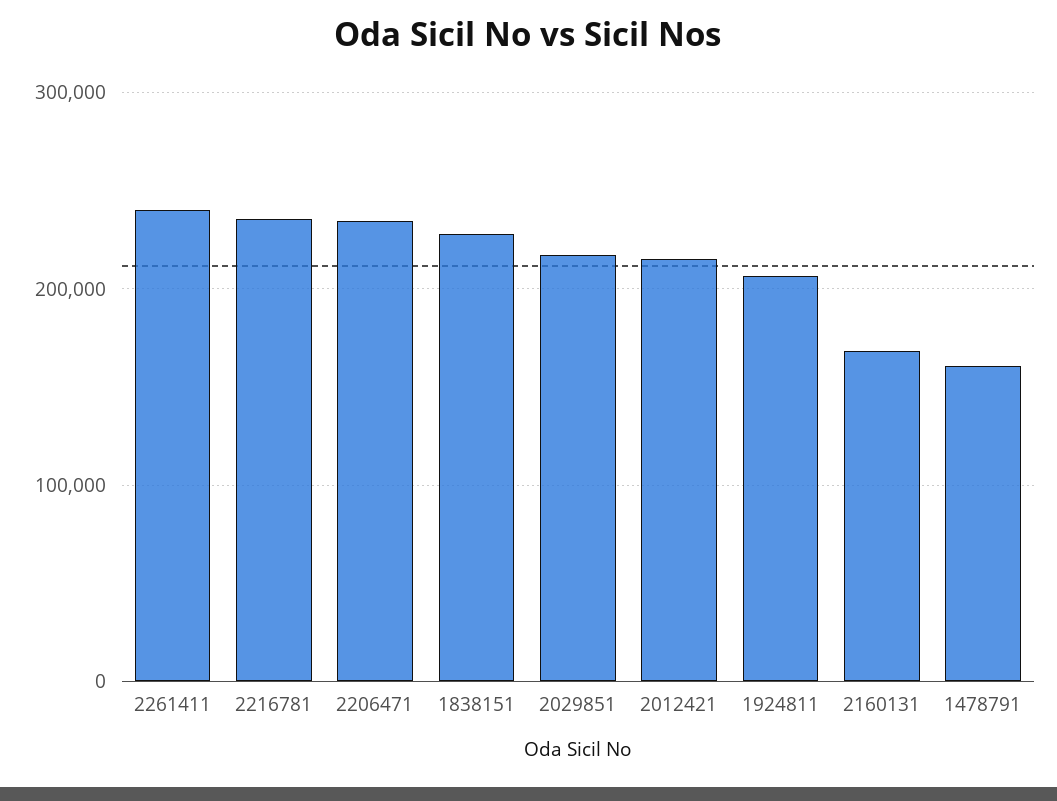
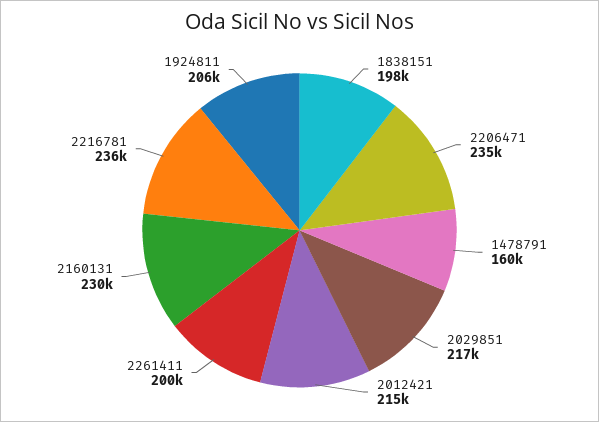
2261411: 240000 -> 200000
1838151: 230000 -> 198000
2160131: 170000 -> 230000

